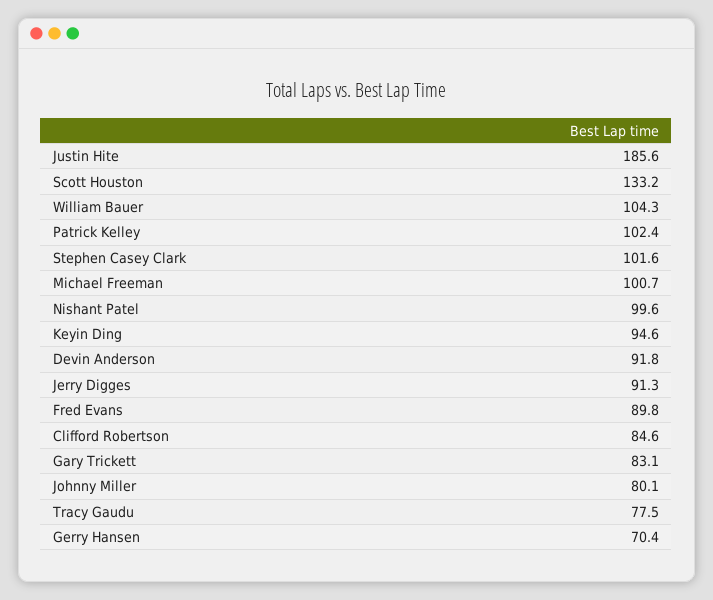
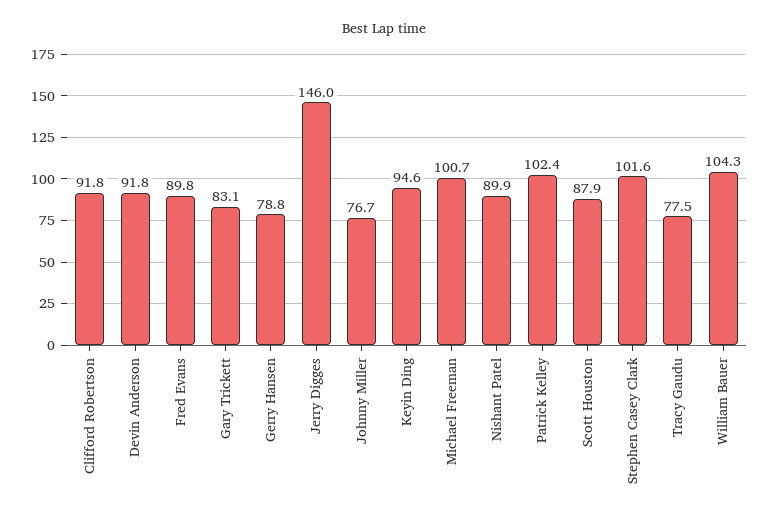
Justin Hite: 185.6 -> none
Scott Houston: 133.2 -> 87.9
Nishant Patel: 99.6 -> 89.9
Jerry Digges: 91.3 -> 146
Clifford Robertson: 84.6 -> 91.8
Johnny Miller: 80.1 -> 76.7
Gerry Hansen: 70.4 -> 78.8

